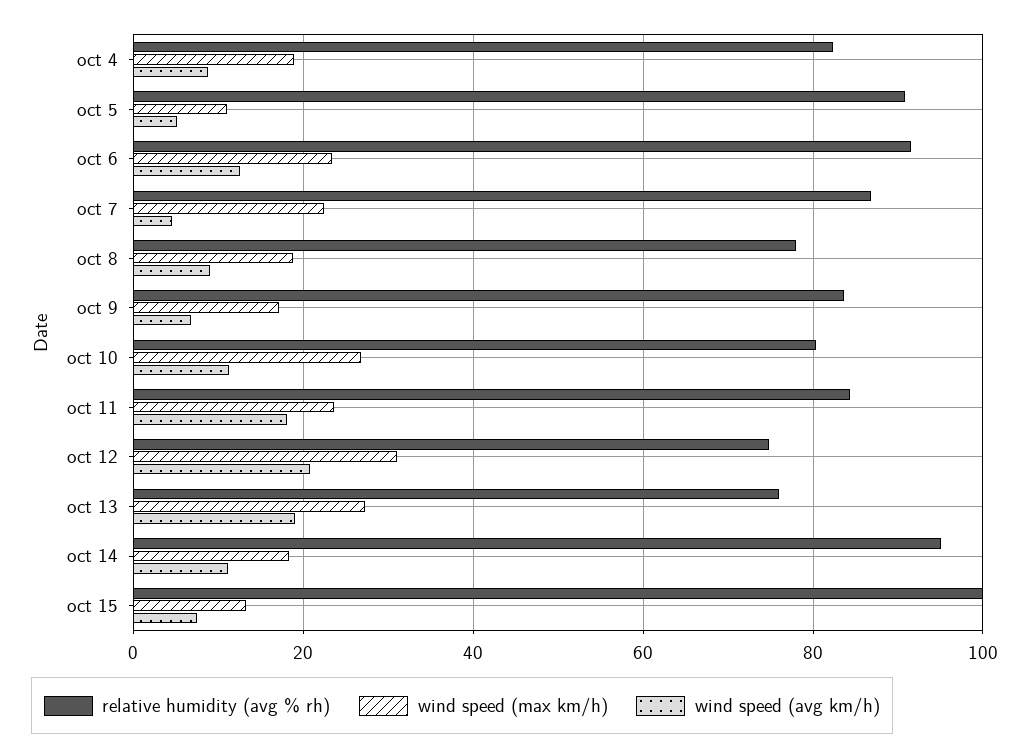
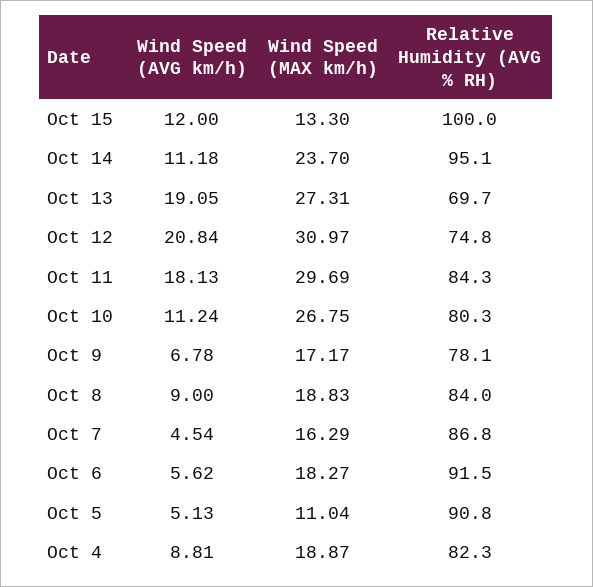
wind speed (max km/h), oct 6: 24 -> 18.27
wind speed (avg km/h), oct 6: 12 -> 5.62
wind speed (max km/h), oct 7: 22 -> 16.29
relative humidity (avg % rh), oct 8: 78 -> 84
relative humidity (avg % rh), oct 9: 84 -> 78.1
wind speed (max km/h), oct 11: 24 -> 29.69
relative humidity (avg % rh), oct 13: 76 -> 69.7
wind speed (max km/h), oct 14: 18 -> 23.7
wind speed (avg km/h), oct 15: 8 -> 12

